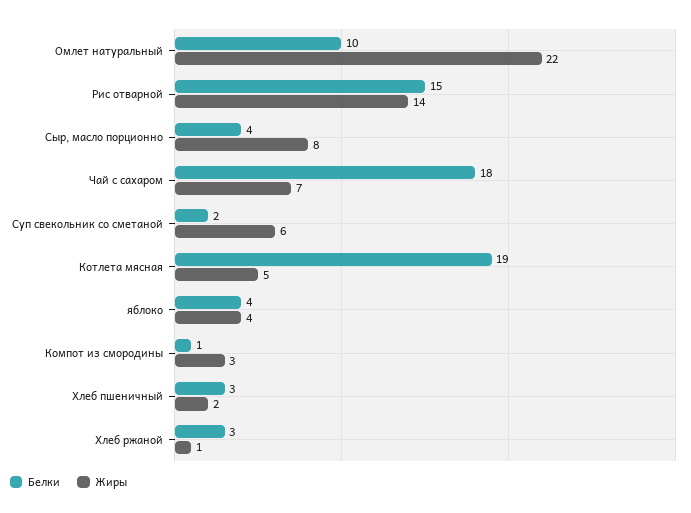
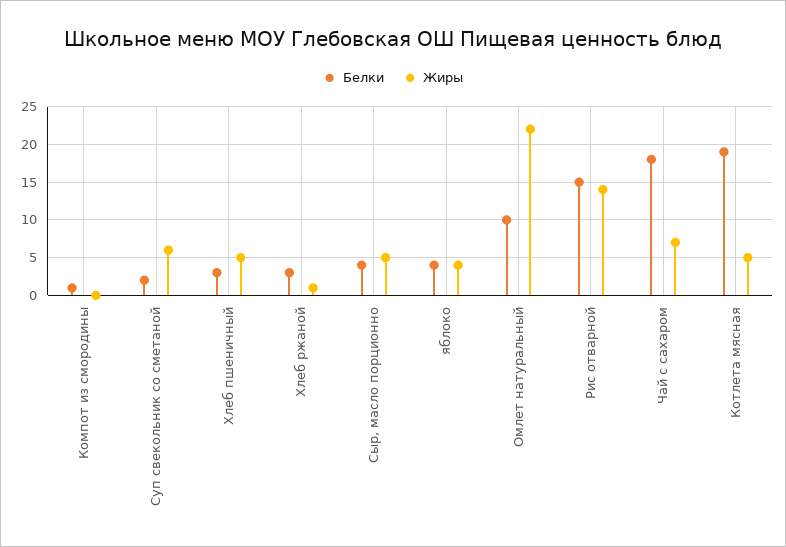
Жиры, Сыр, масло порционно: 8 -> 5
Жиры, Компот из смородины: 3 -> 0
Жиры, Хлеб пшеничный: 2 -> 5

